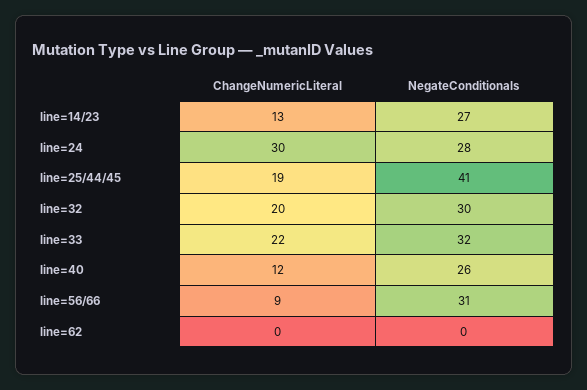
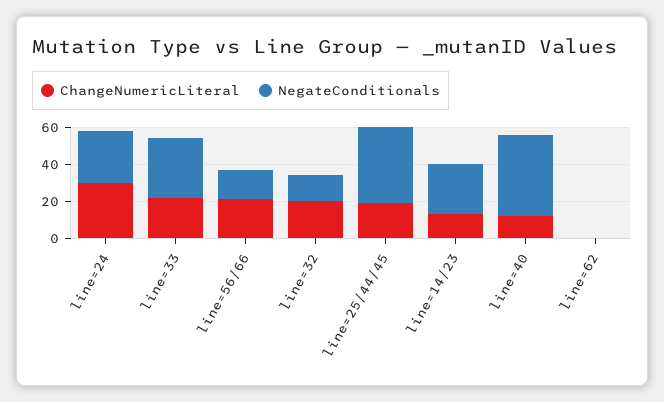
NegateConditionals, line=32: 30 -> 15
NegateConditionals, line=40: 26 -> 45
ChangeNumericLiteral, line=56/66: 9 -> 20
NegateConditionals, line=56/66: 31 -> 15

